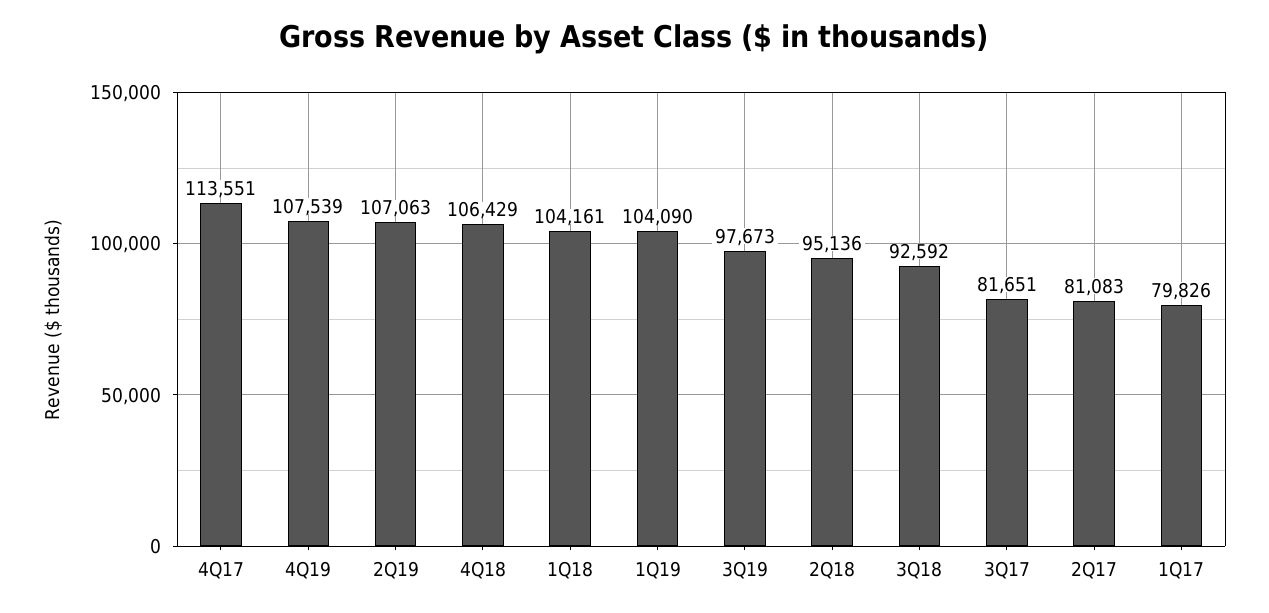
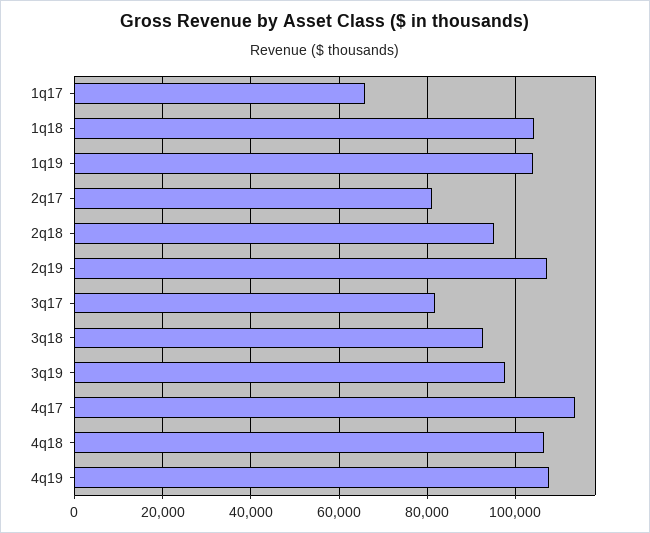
1Q17: 79826 -> 66000

